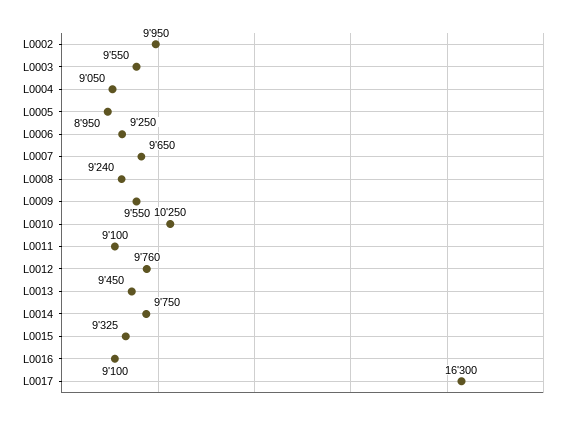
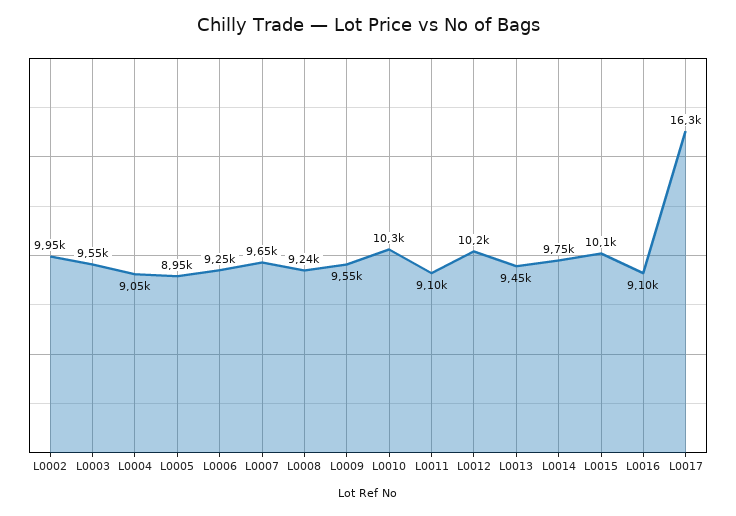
L0012: 9760 -> 10200
L0015: 9325 -> 10100

